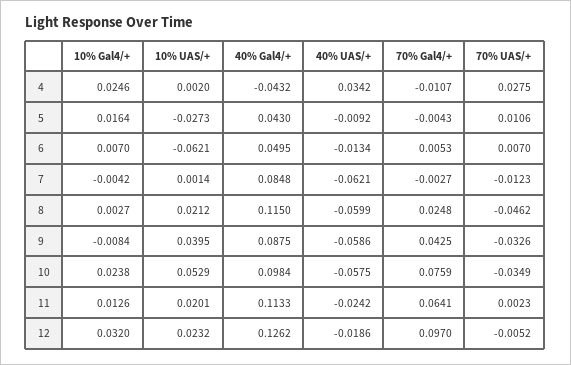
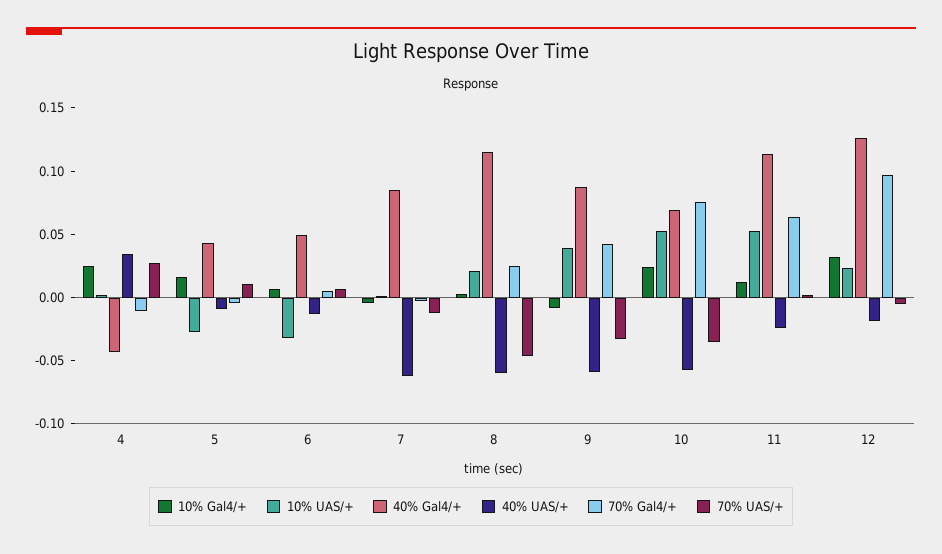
10% UAS/+, 6: -0.0621 -> -0.03
40% Gal4/+, 10: 0.0984 -> 0.07
10% UAS/+, 11: 0.0201 -> 0.05

